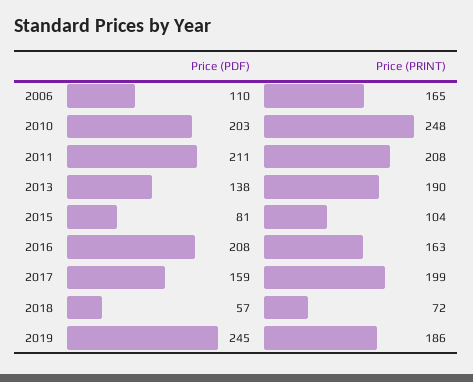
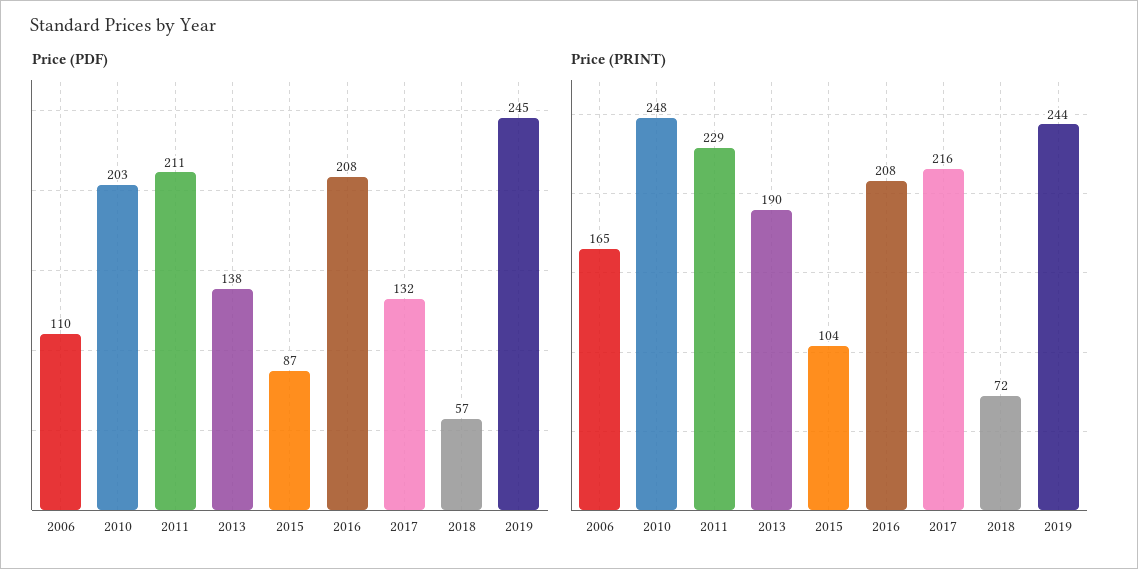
Price (PRINT), 2011: 208 -> 229
Price (PDF), 2015: 81 -> 87
Price (PRINT), 2016: 163 -> 208
Price (PDF), 2017: 159 -> 132
Price (PRINT), 2017: 199 -> 216
Price (PRINT), 2019: 186 -> 244

